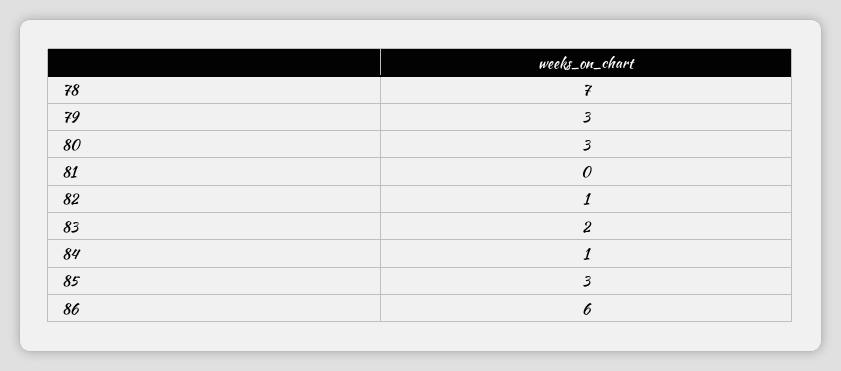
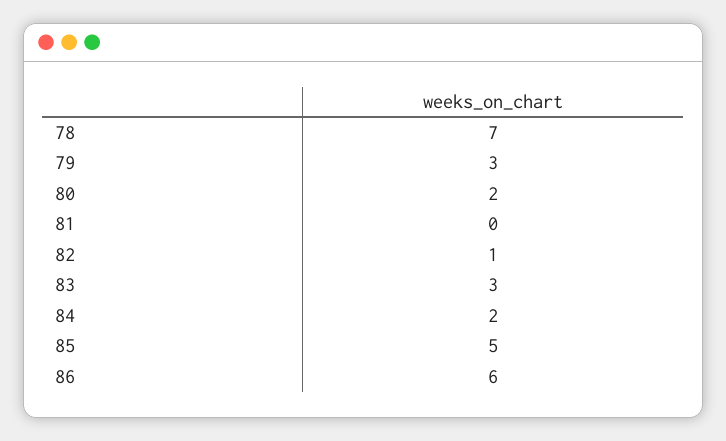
80: 3 -> 2
83: 2 -> 3
84: 1 -> 2
85: 3 -> 5

